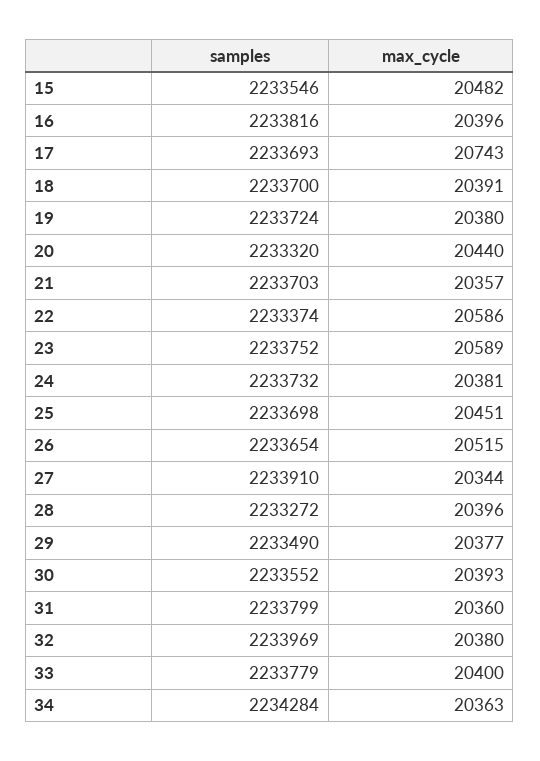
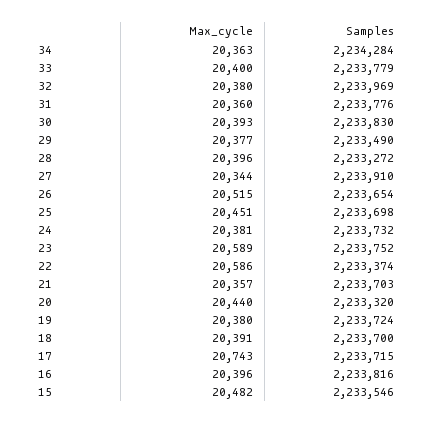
samples, 17: 2233693 -> 2233715
samples, 30: 2233552 -> 2233830
samples, 31: 2233799 -> 2233776

